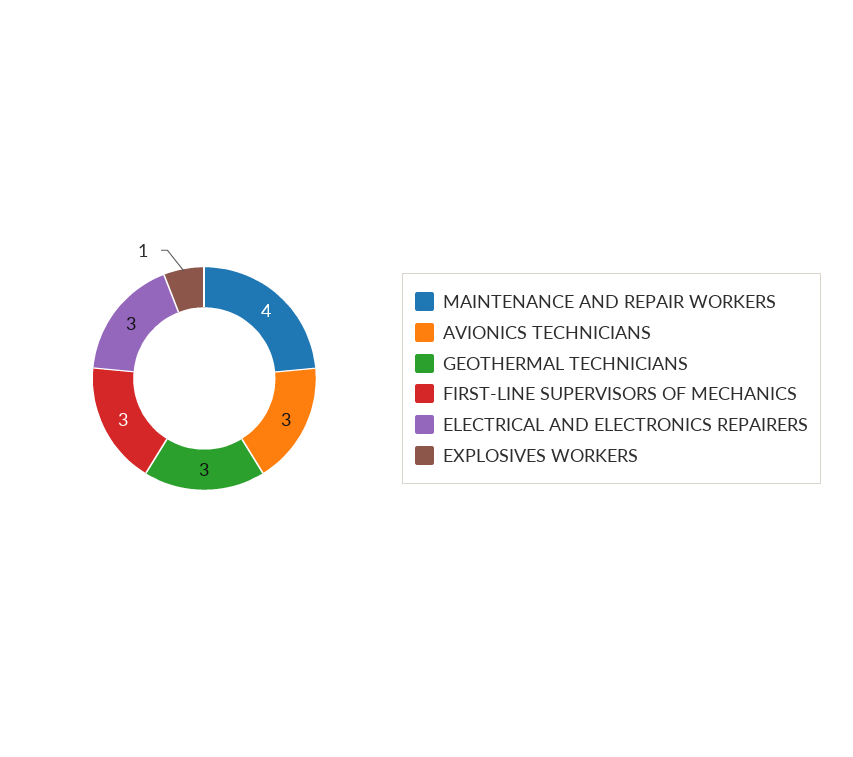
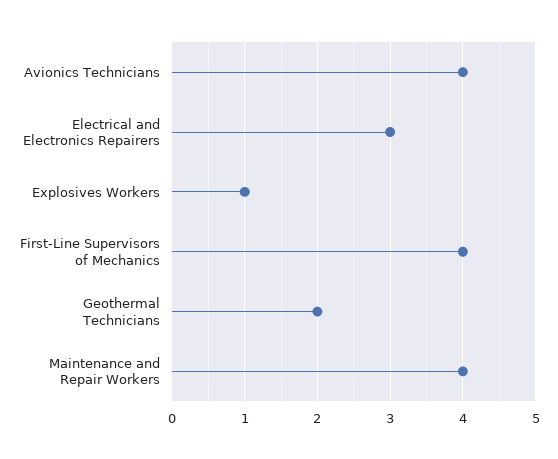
AVIONICS TECHNICIANS: 3 -> 4
GEOTHERMAL TECHNICIANS: 3 -> 2
FIRST-LINE SUPERVISORS OF MECHANICS: 3 -> 4

